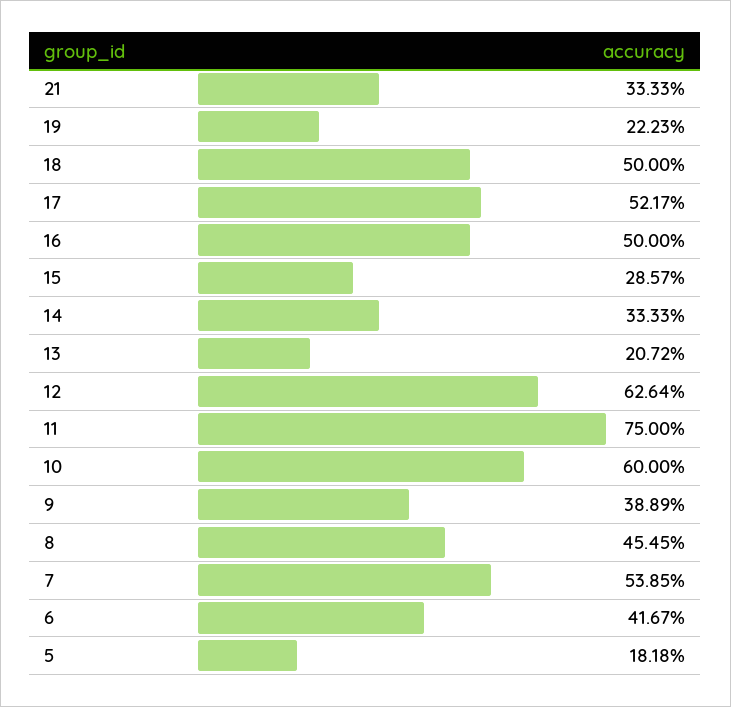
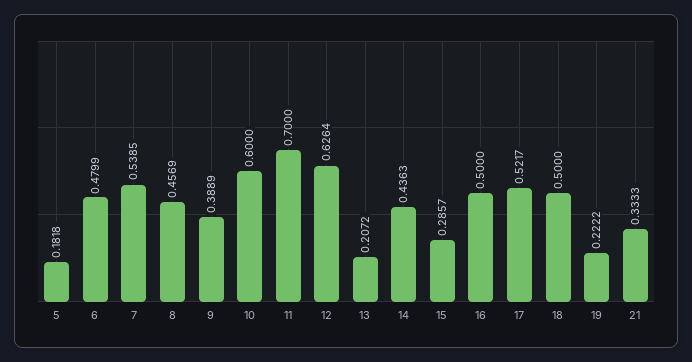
19: 0.2223 -> 0.2222
14: 0.3333 -> 0.4363
11: 0.75 -> 0.7
8: 0.4545 -> 0.4569
6: 0.4167 -> 0.4799

